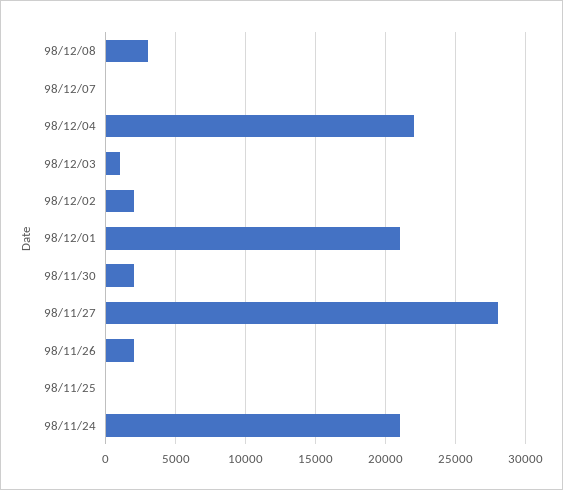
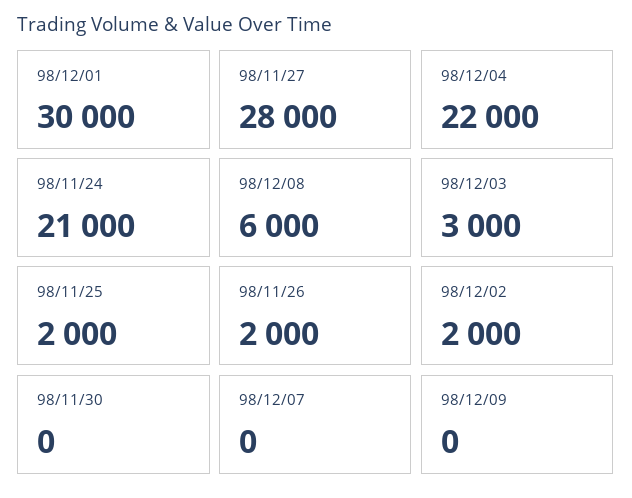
98/12/08: 3000 -> 6000
98/12/03: 1000 -> 3000
98/12/01: 21000 -> 30000
98/11/30: 2000 -> 0
98/11/25: 0 -> 2000
98/12/09: none -> 0

